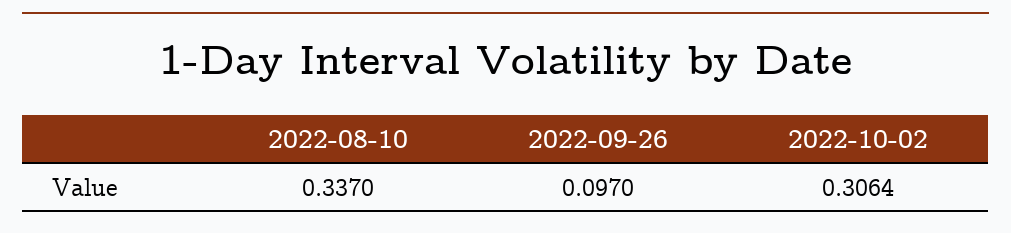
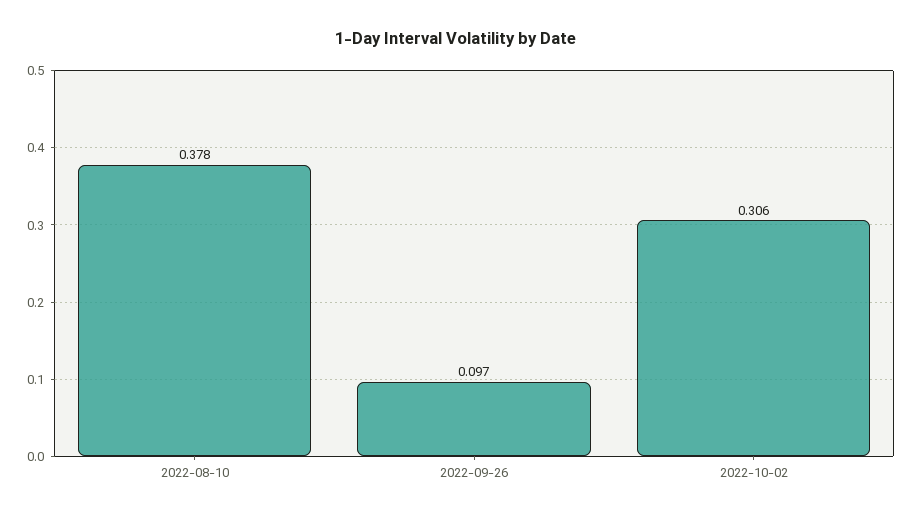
2022-08-10: 0.337 -> 0.378

